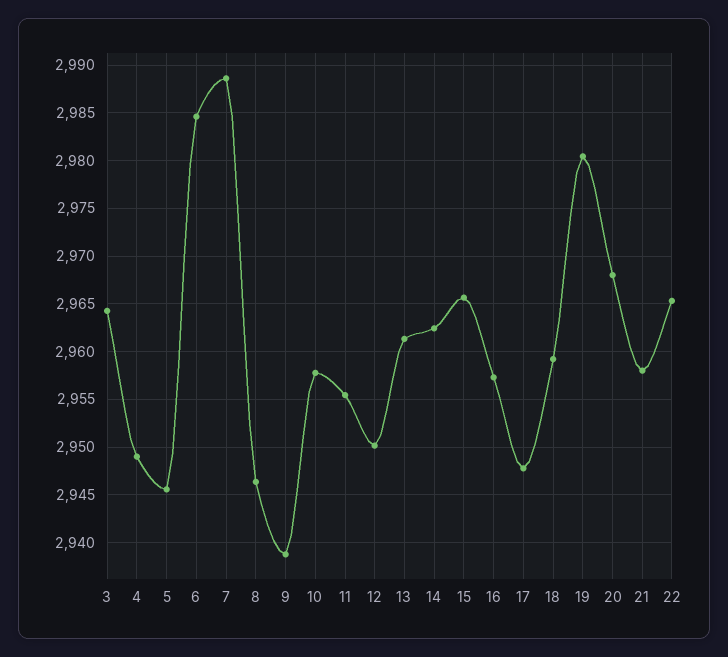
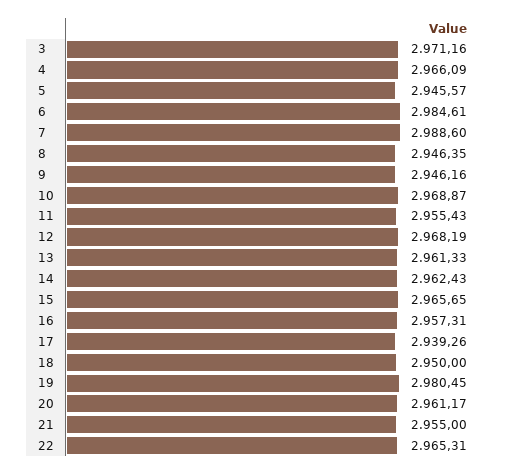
3: 2964 -> 2971.16
4: 2949 -> 2966.09
9: 2939 -> 2946.16
10: 2958 -> 2968.87
12: 2950 -> 2968.19
17: 2948 -> 2939.26
18: 2959 -> 2950
20: 2968 -> 2961.17
21: 2958 -> 2955

